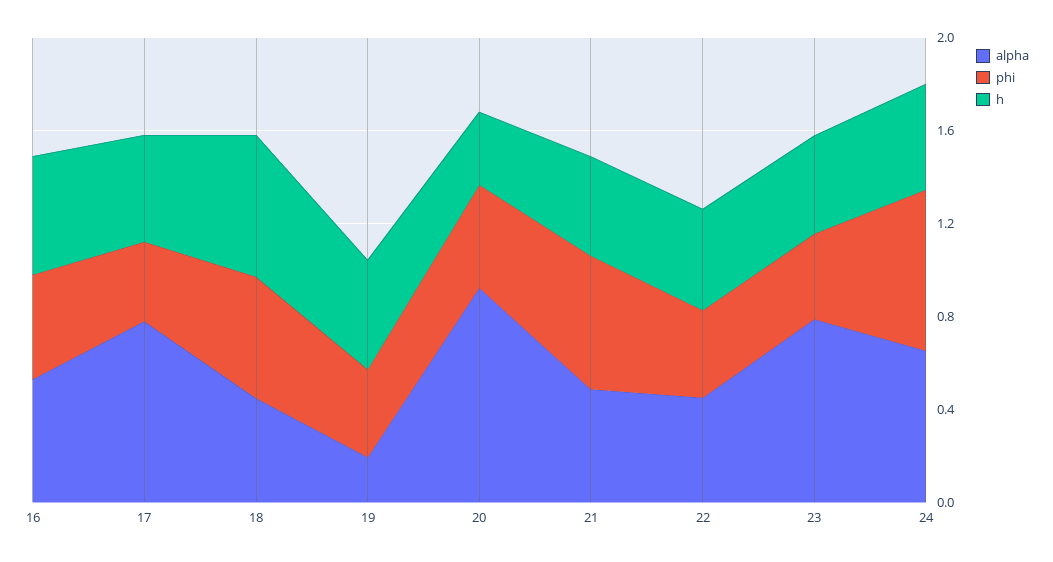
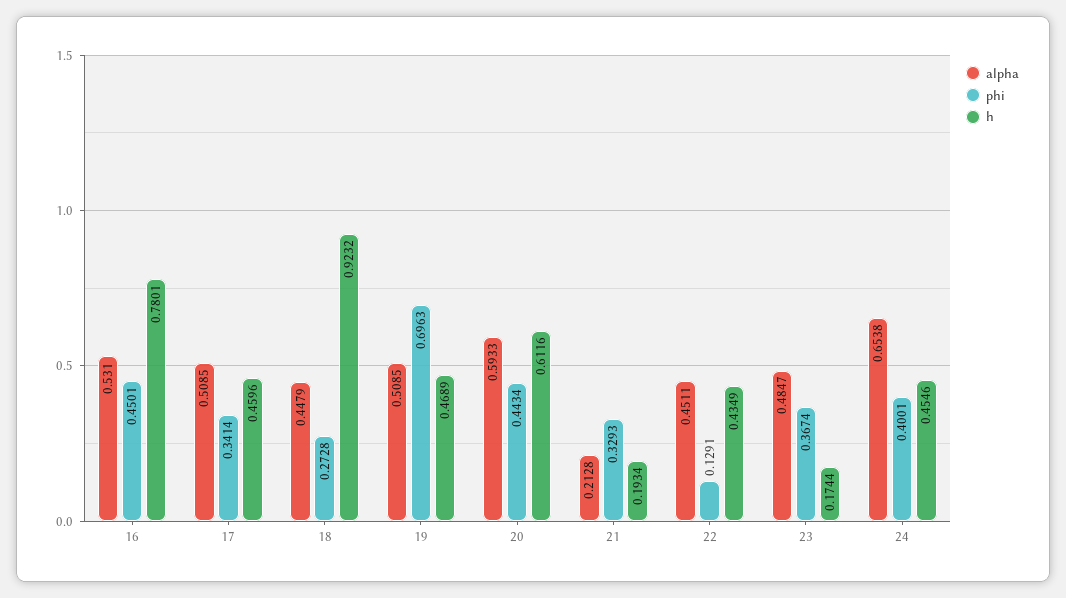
h, 16: 0.5 -> 0.7801
alpha, 17: 0.8 -> 0.5085
phi, 18: 0.5 -> 0.2728
h, 18: 0.6 -> 0.9232
alpha, 19: 0.2 -> 0.5085
phi, 19: 0.4 -> 0.6963
alpha, 20: 0.9 -> 0.5933
h, 20: 0.3 -> 0.6116
alpha, 21: 0.5 -> 0.2128
phi, 21: 0.6 -> 0.3293
h, 21: 0.4 -> 0.1934
phi, 22: 0.4 -> 0.1291
alpha, 23: 0.8 -> 0.4847
h, 23: 0.4 -> 0.1744
phi, 24: 0.7 -> 0.4001

